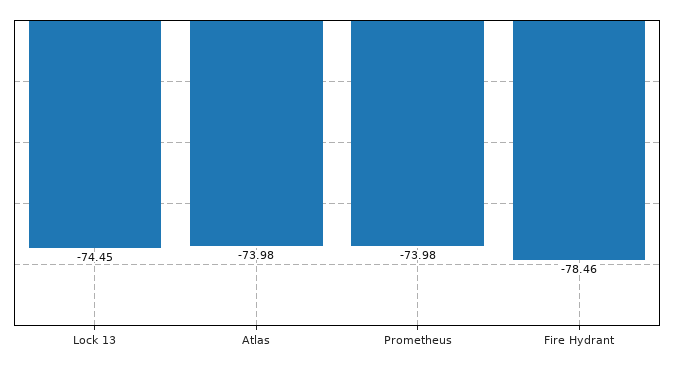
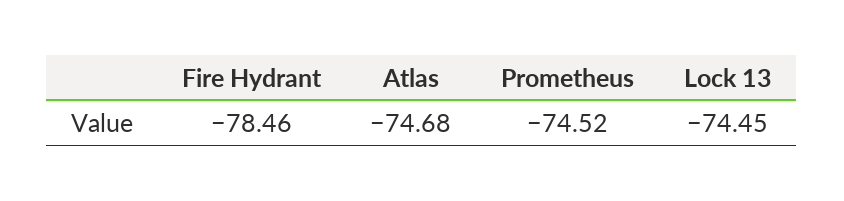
Atlas: -73.98 -> -74.68
Prometheus: -73.98 -> -74.52

